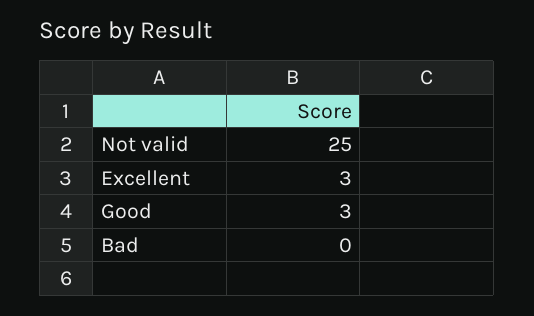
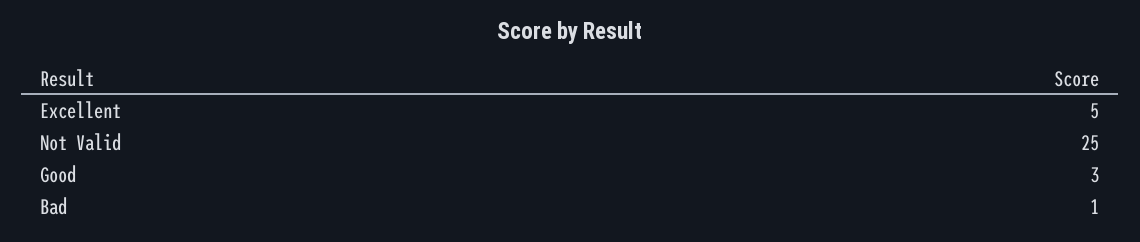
Excellent: 3 -> 5
Bad: 0 -> 1

